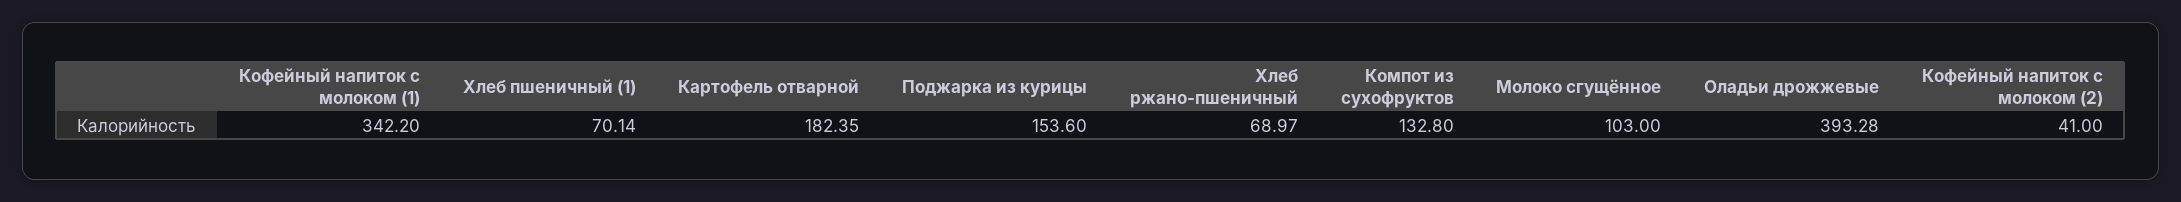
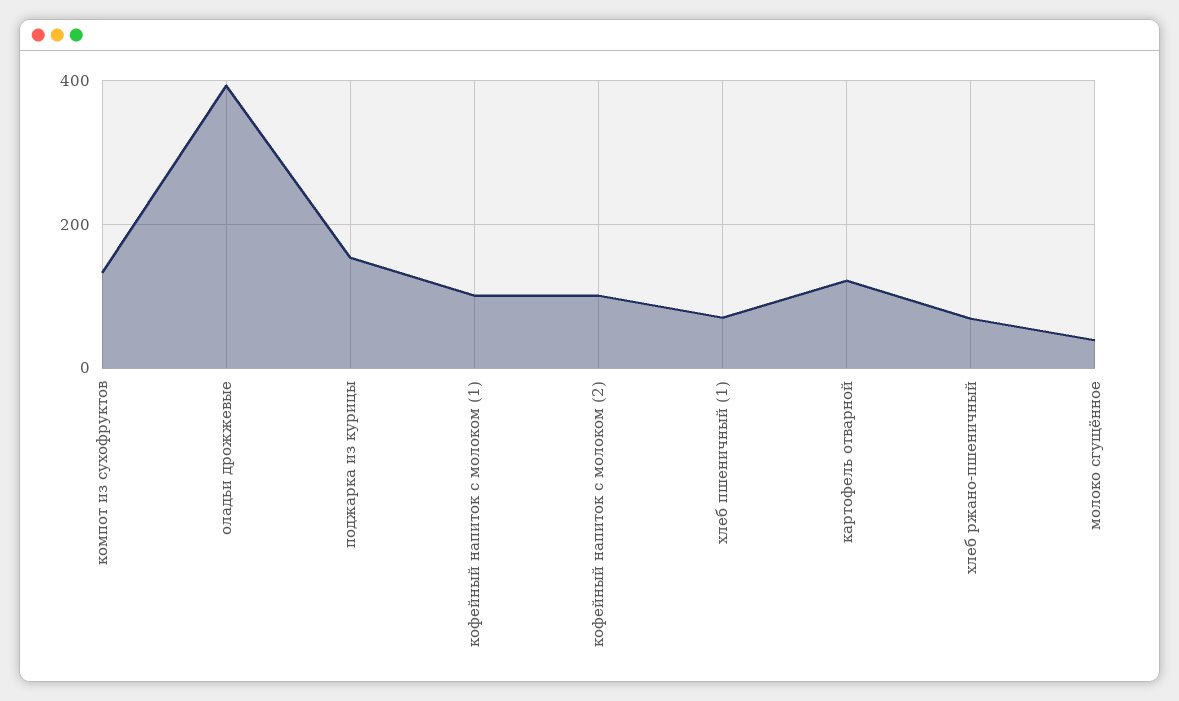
Кофейный напиток с молоком (1): 342.2 -> 100
Картофель отварной: 182.35 -> 120
Молоко сгущённое: 103 -> 40
Кофейный напиток с молоком (2): 41 -> 100

